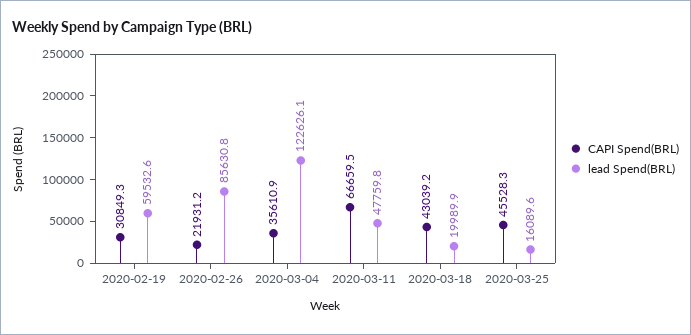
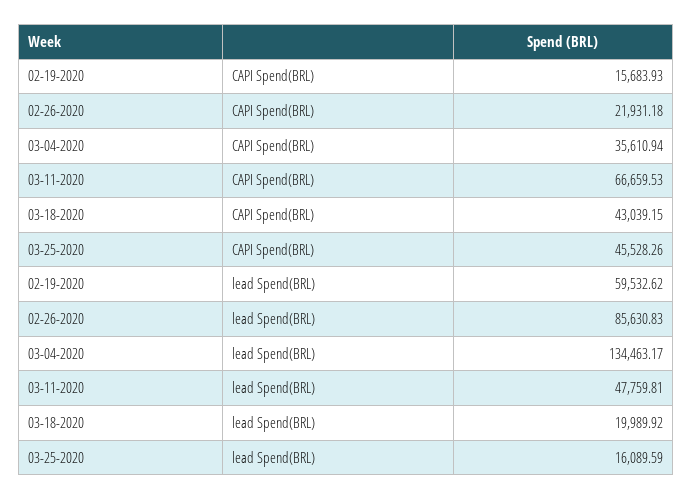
CAPI Spend(BRL), 2020-02-19: 30849.3 -> 15683.93
lead Spend(BRL), 2020-03-04: 122626.1 -> 134463.17

